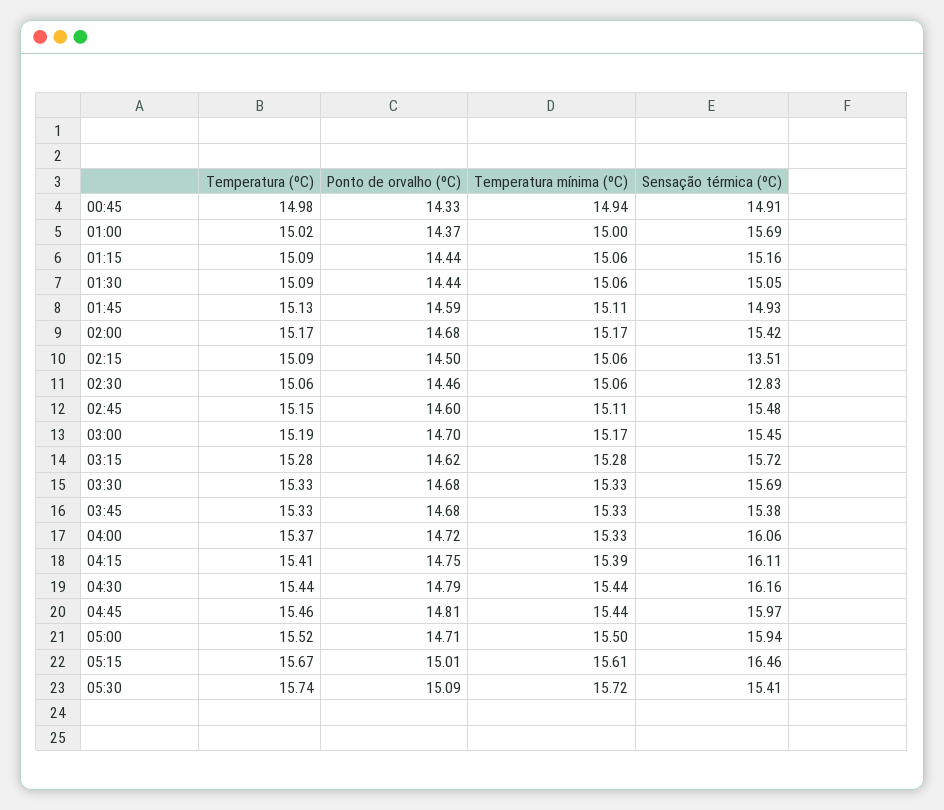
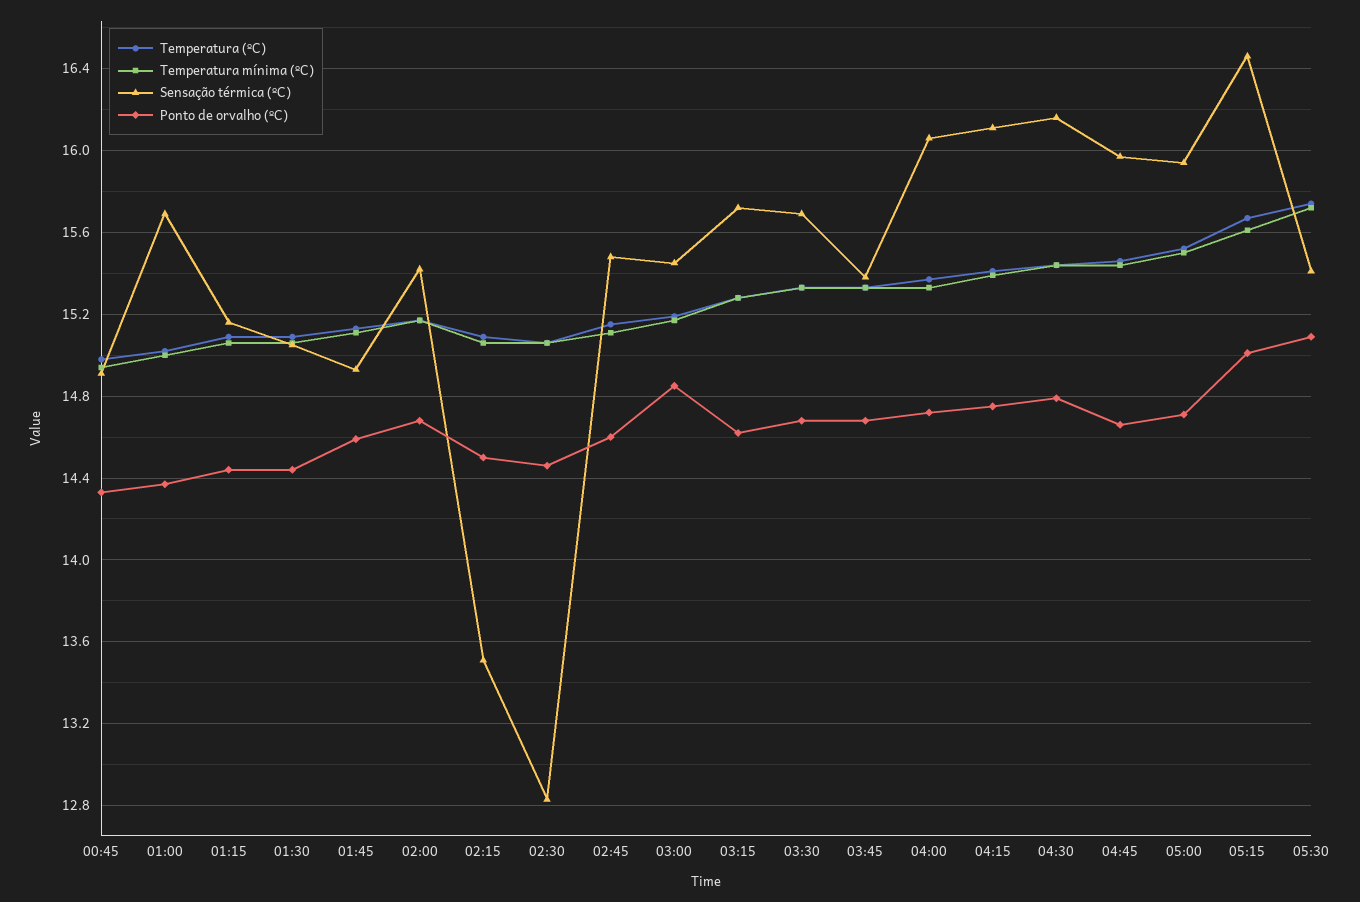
Ponto de orvalho (ºC), 03:00: 14.7 -> 14.85
Ponto de orvalho (ºC), 04:45: 14.81 -> 14.65

